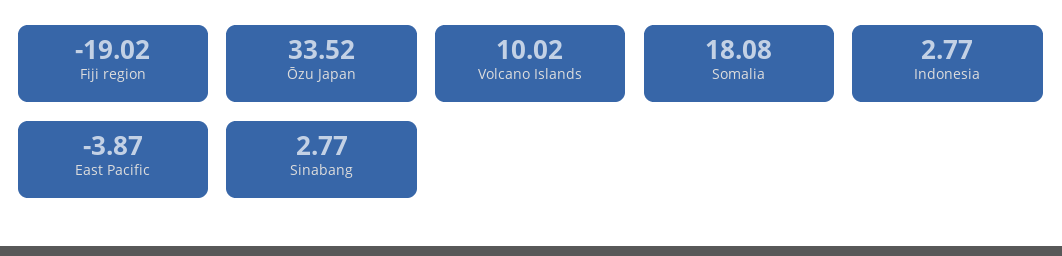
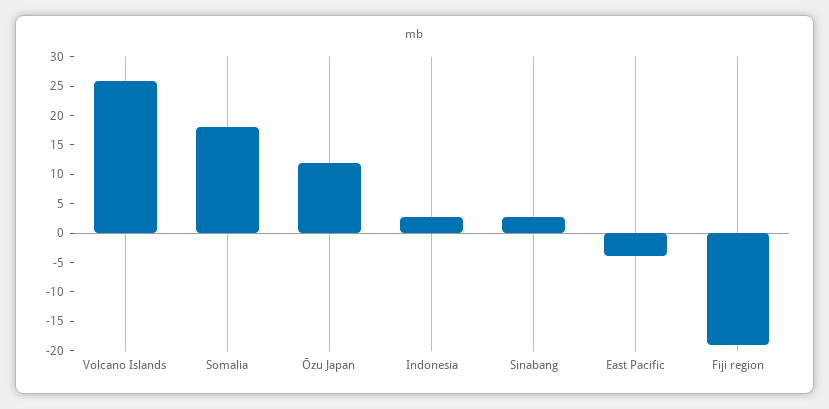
Ōzu Japan: 33.52 -> 12.5
Volcano Islands: 10.02 -> 25

